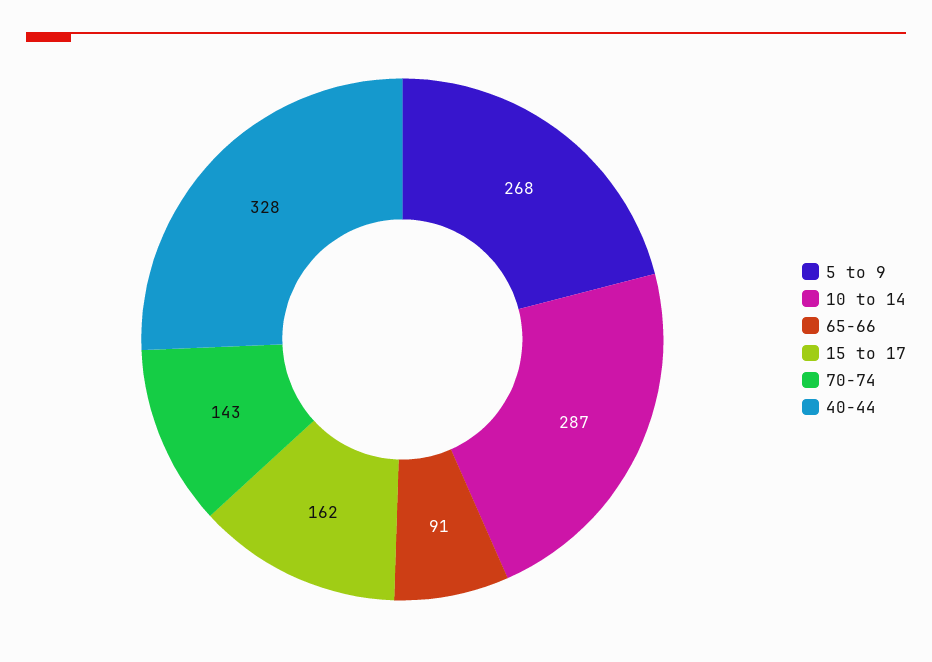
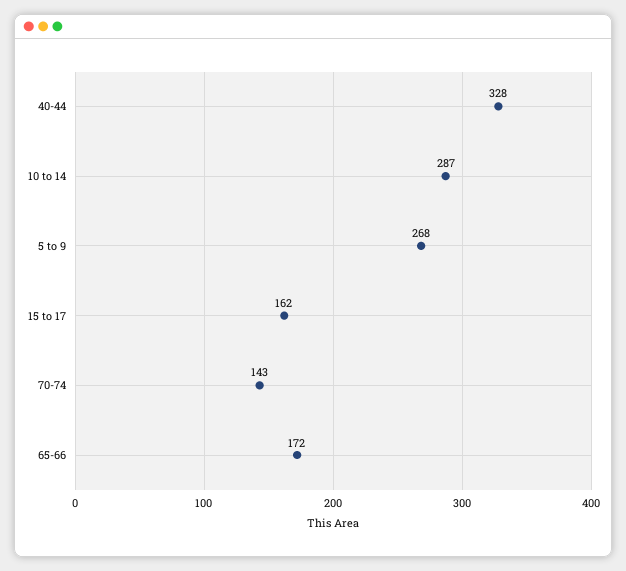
65-66: 91 -> 172

